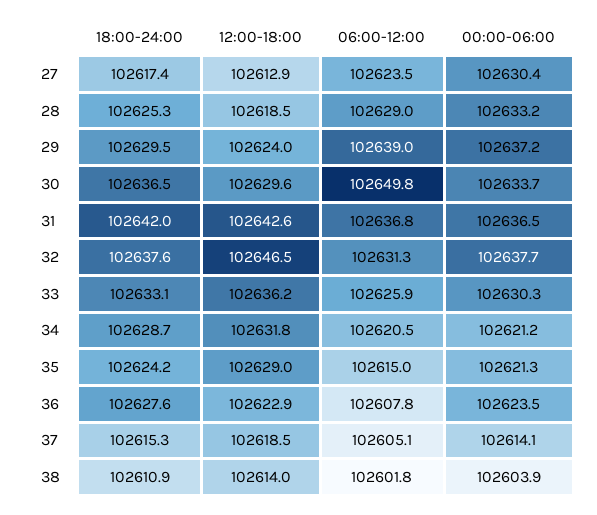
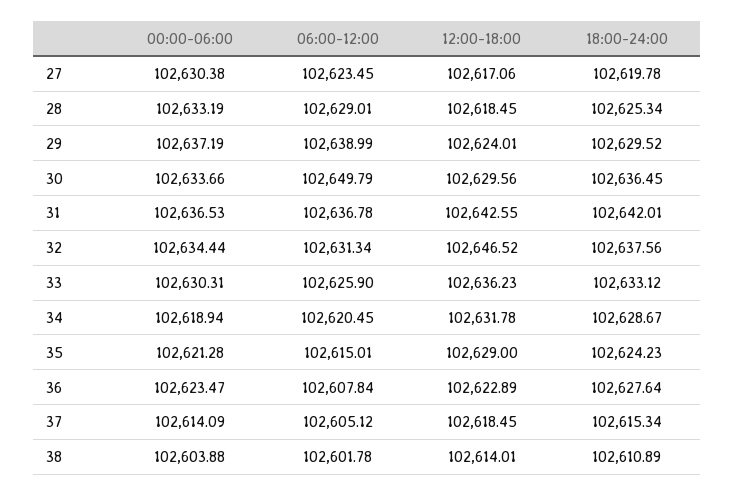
18:00-24:00, 27: 102617.4 -> 102619.78
12:00-18:00, 27: 102612.9 -> 102617.06
00:00-06:00, 32: 102637.7 -> 102634.44
00:00-06:00, 34: 102621.2 -> 102618.94

